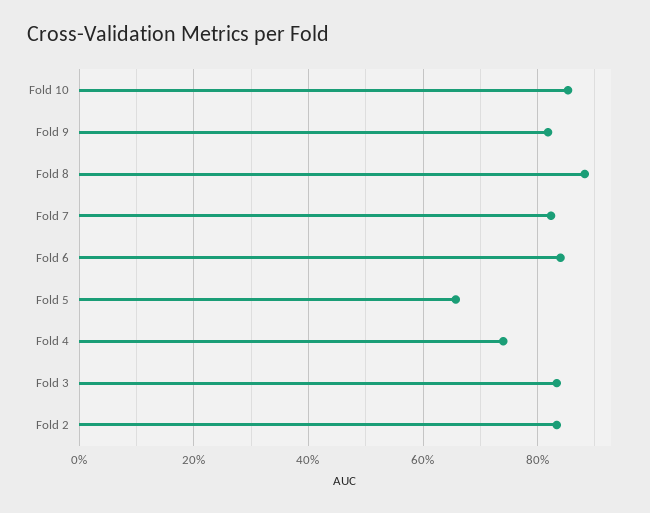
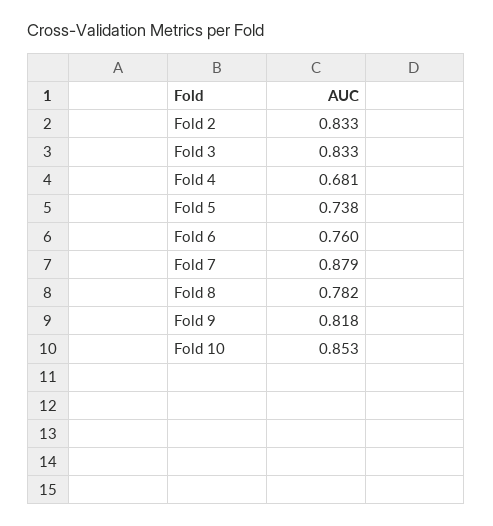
Fold 8: 0.88 -> 0.782
Fold 7: 0.82 -> 0.879
Fold 6: 0.84 -> 0.76
Fold 5: 0.66 -> 0.738
Fold 4: 0.74 -> 0.681

